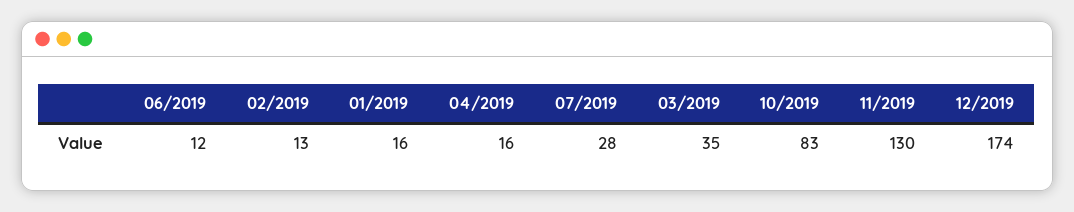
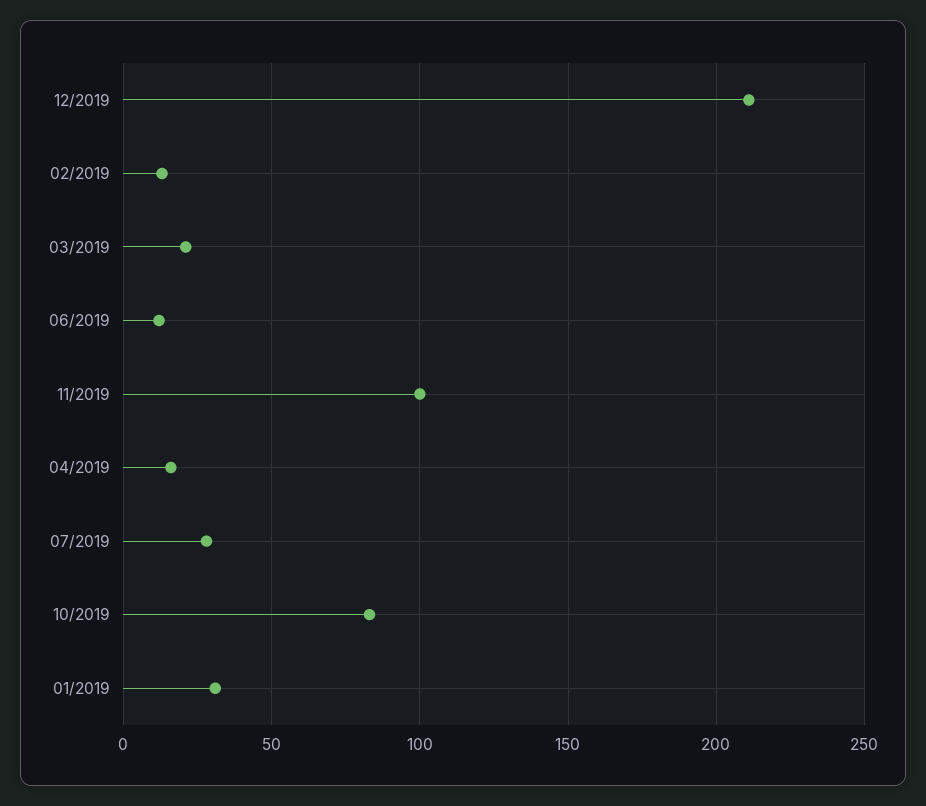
01/2019: 16 -> 30
03/2019: 35 -> 20
11/2019: 130 -> 100
12/2019: 174 -> 210

